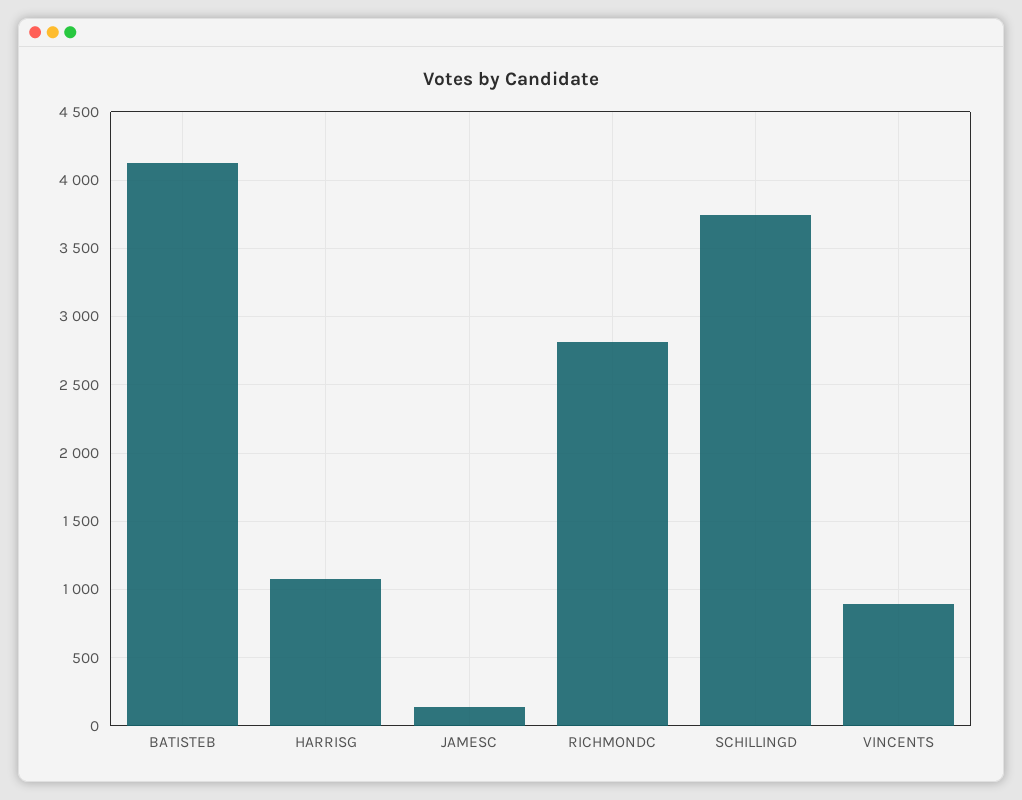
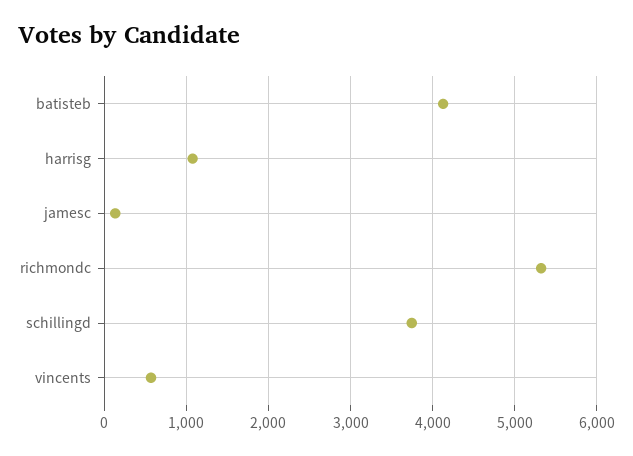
RICHMONDC: 2800 -> 5300
VINCENTS: 900 -> 600

